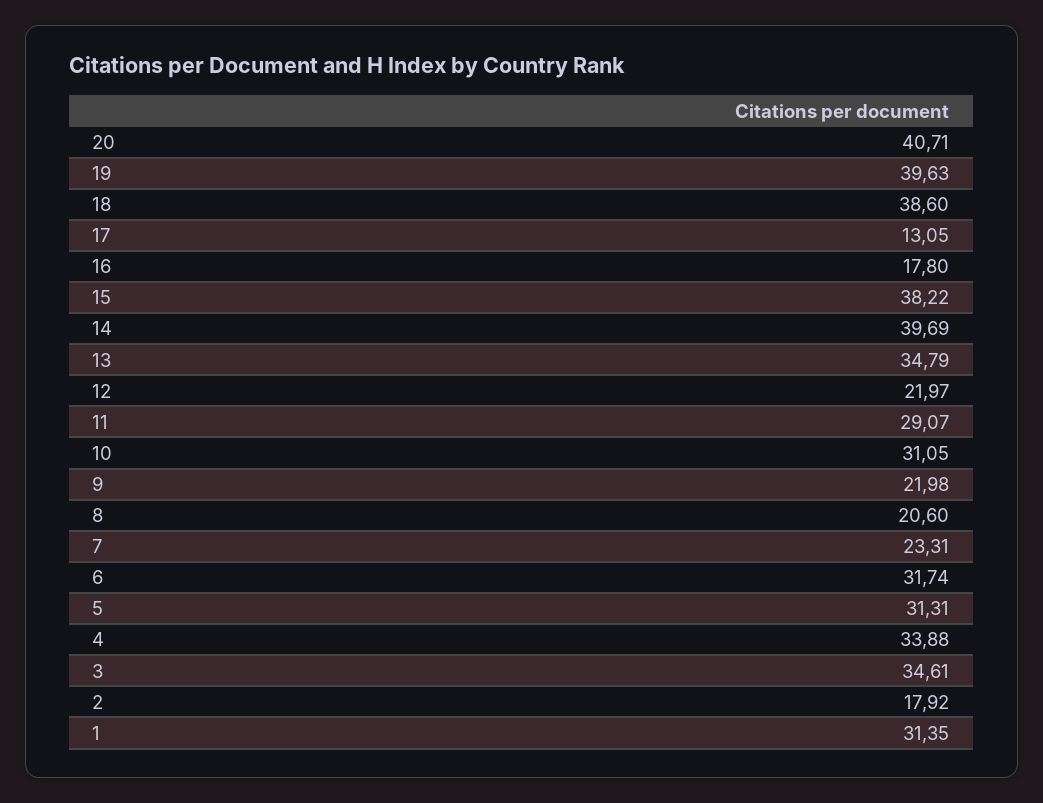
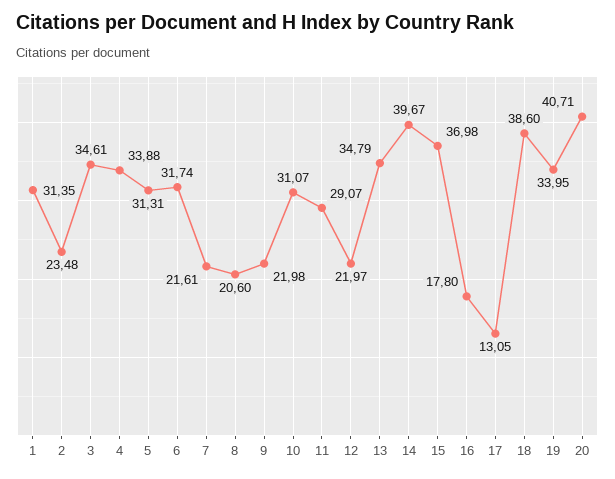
19: 39.63 -> 33.95
15: 38.22 -> 36.98
14: 39.69 -> 39.67
10: 31.05 -> 31.07
7: 23.31 -> 21.61
2: 17.92 -> 23.48

